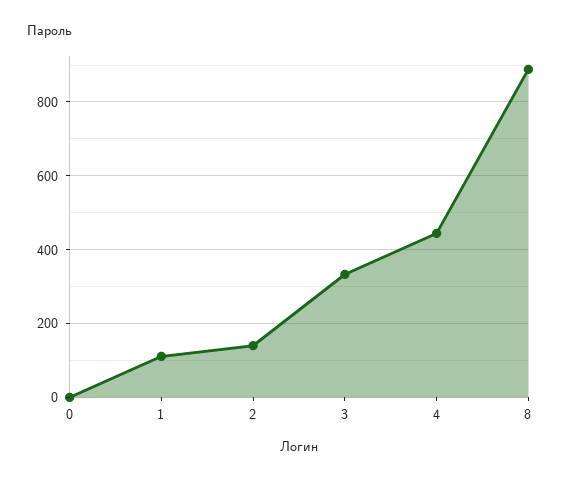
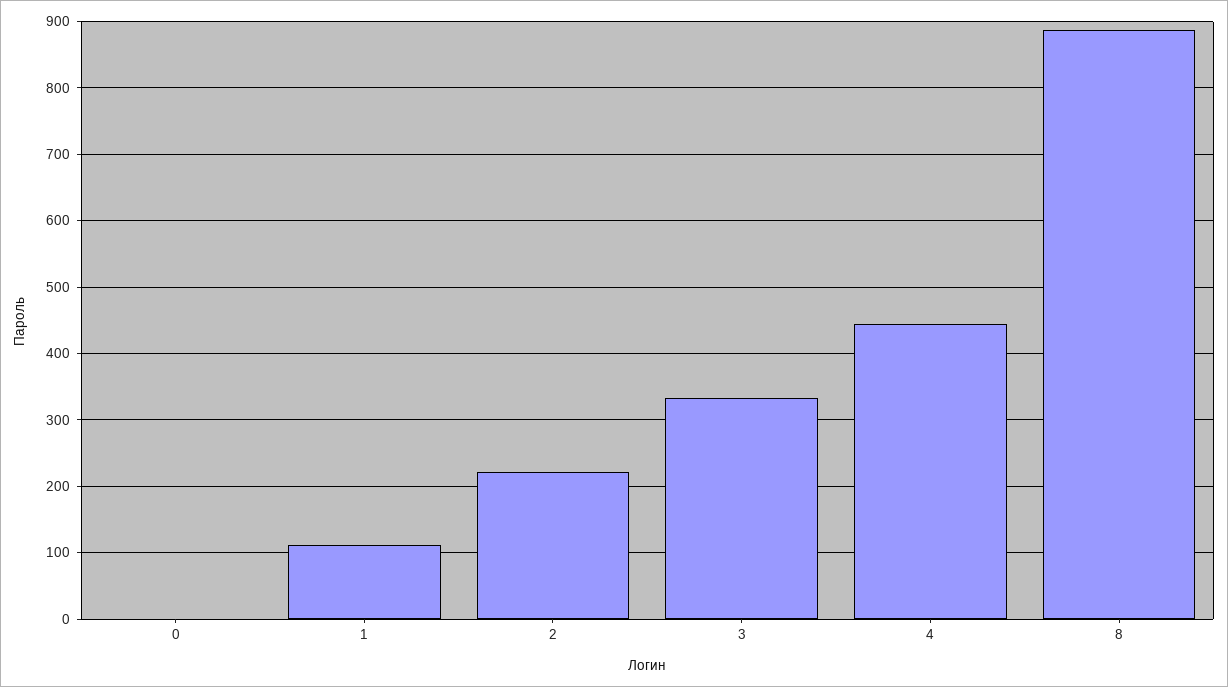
2: 140 -> 220

